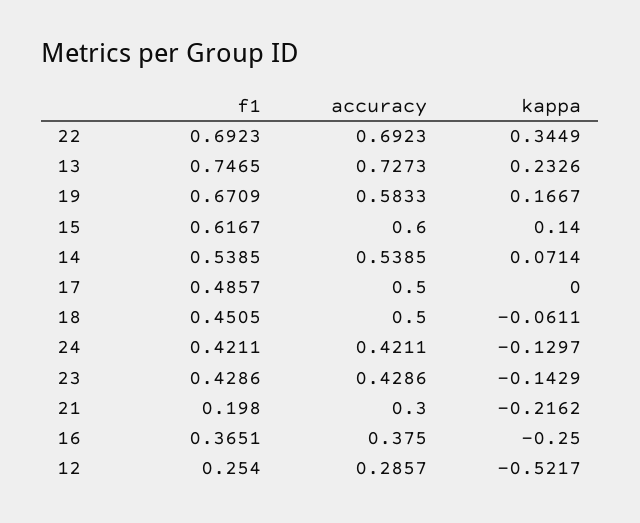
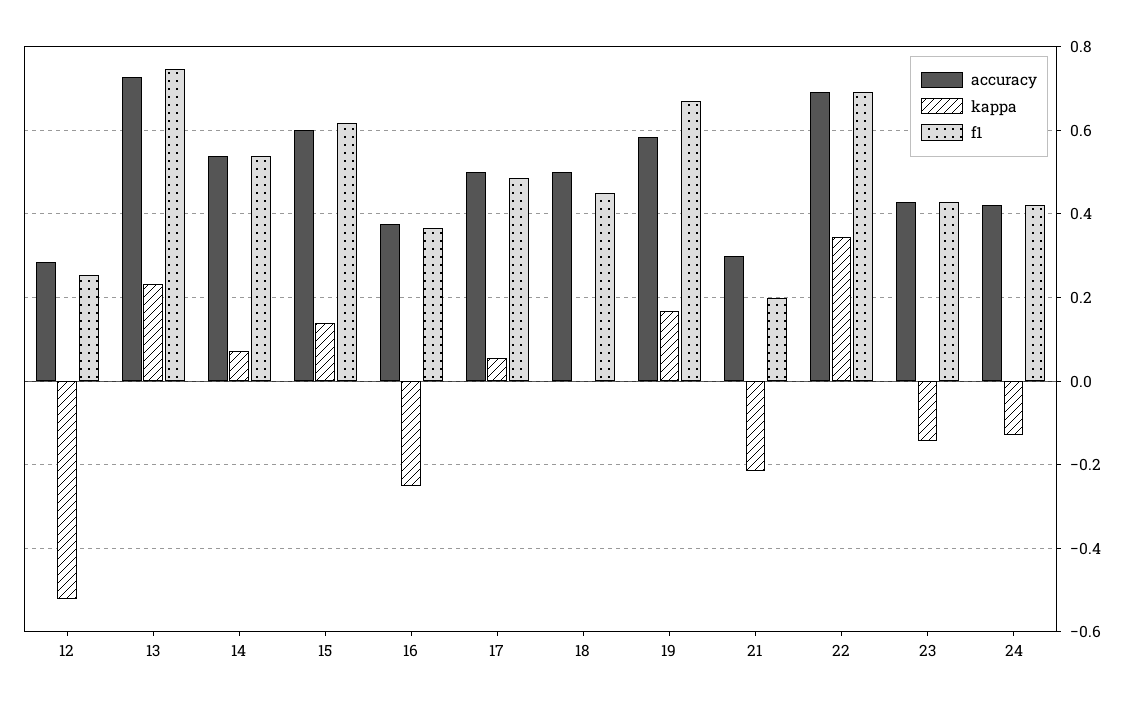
kappa, 17: 0 -> 0.06
kappa, 18: -0.0611 -> 0

